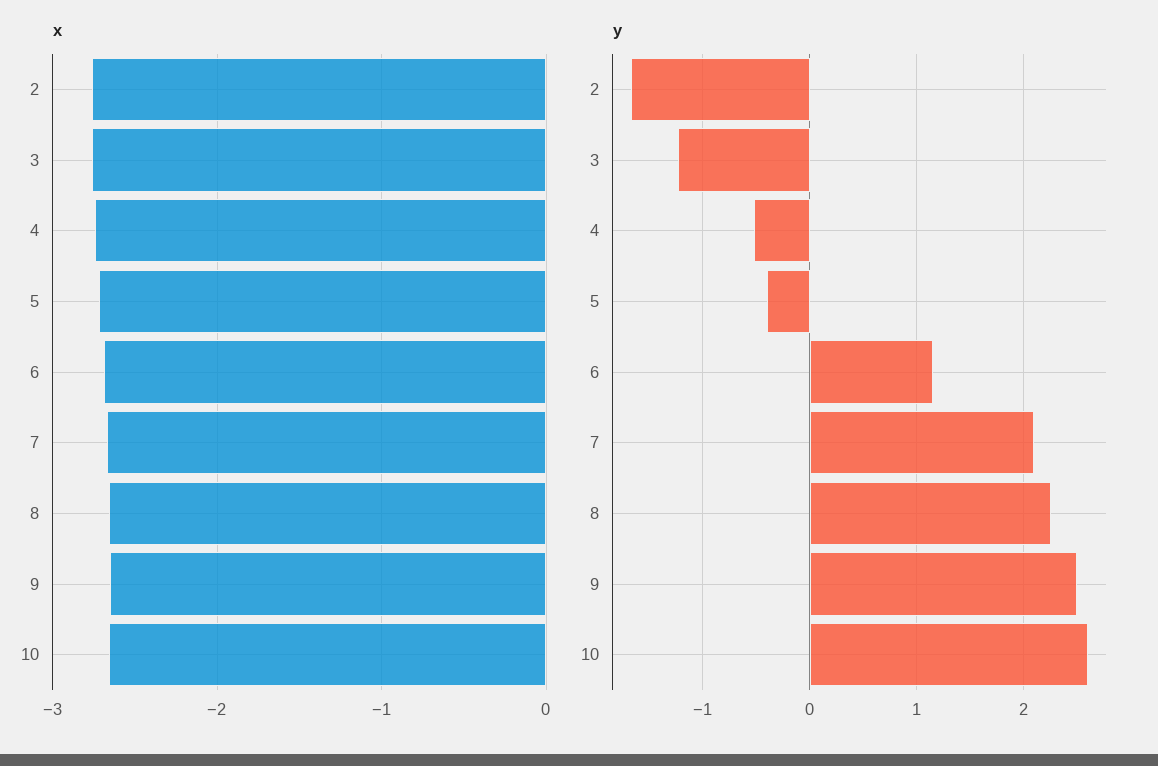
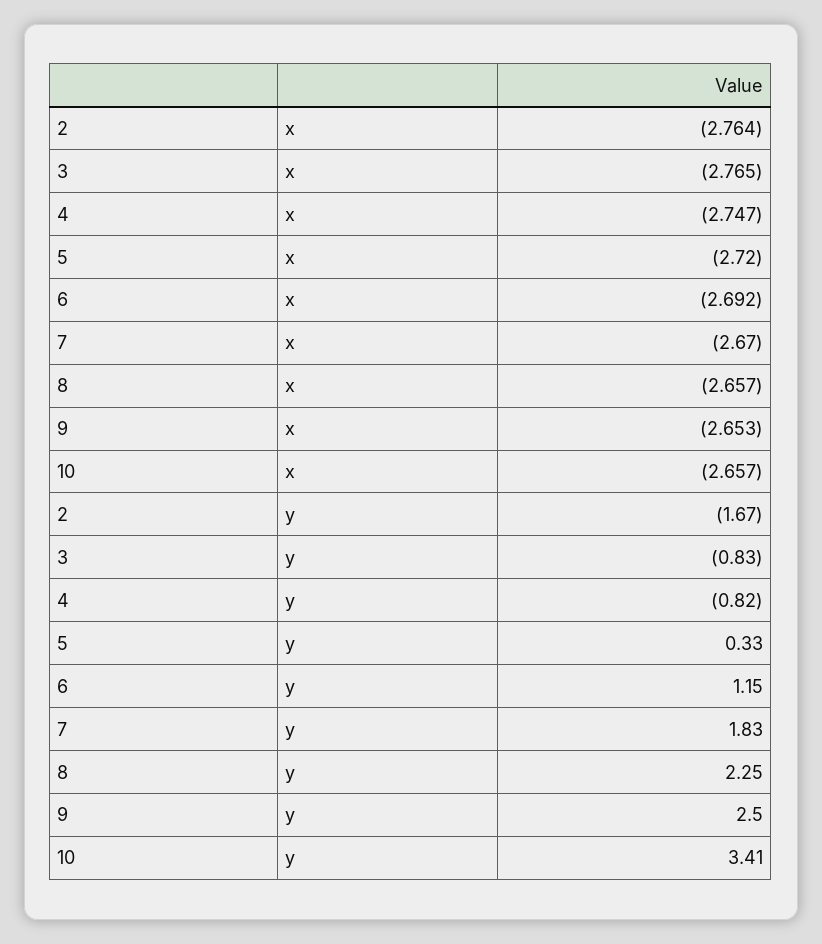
y, 3: -1.2 -> -0.83
y, 4: -0.5 -> -0.82
y, 5: -0.4 -> 0.33
y, 7: 2.1 -> 1.83
y, 10: 2.6 -> 3.41

